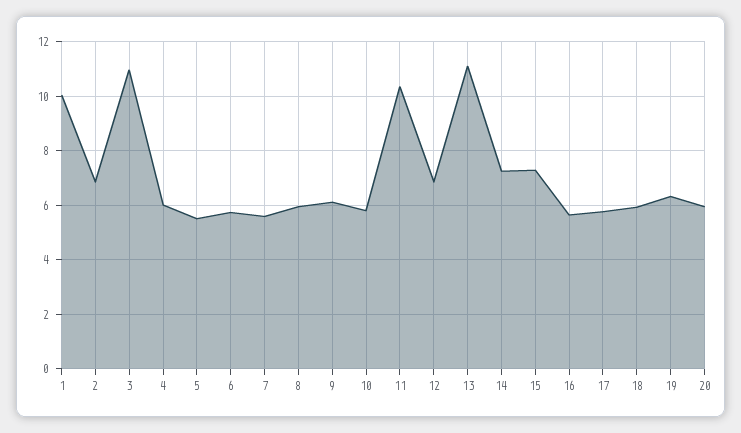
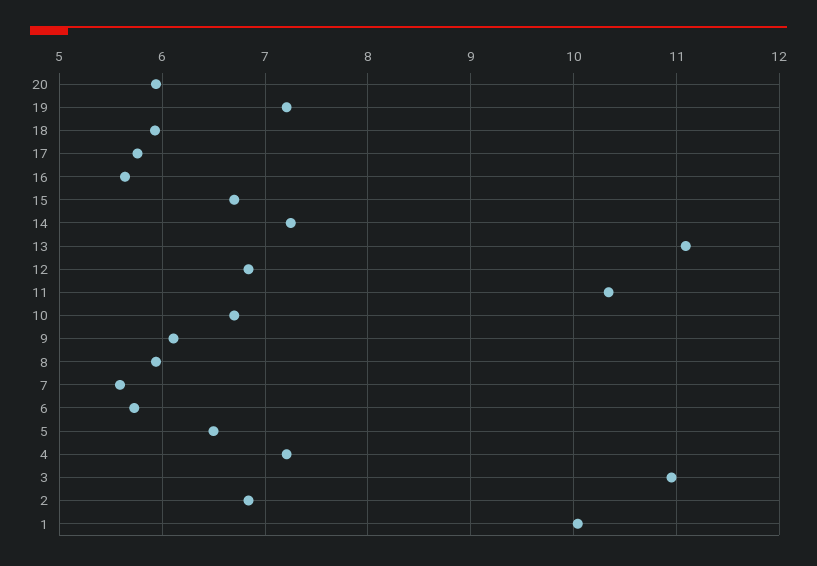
4: 6 -> 7.2
5: 5.5 -> 6.5
10: 5.75 -> 6.7
15: 7.25 -> 6.7
19: 6.25 -> 7.2

